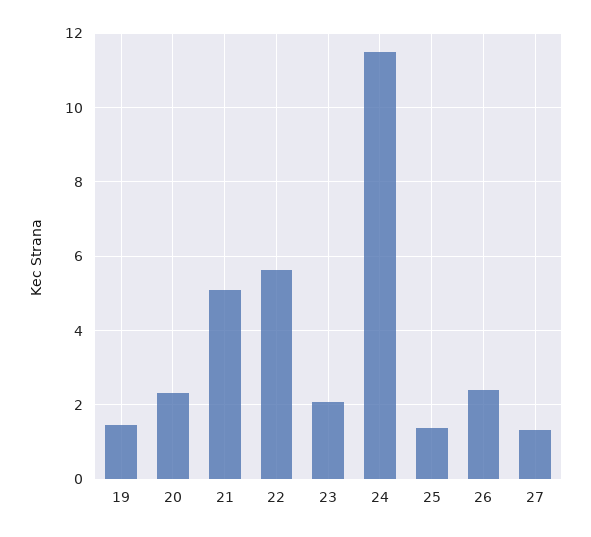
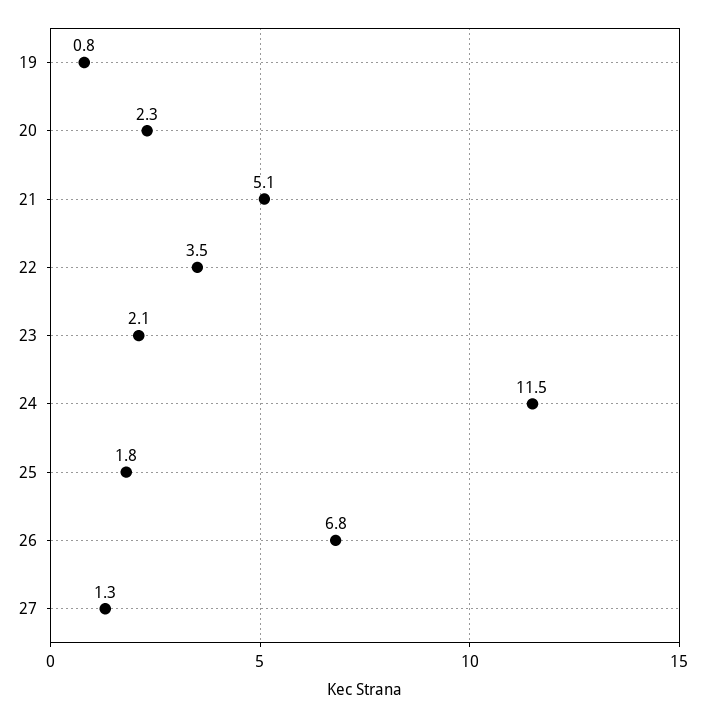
19: 1.4 -> 0.8
22: 5.6 -> 3.5
25: 1.4 -> 1.8
26: 2.4 -> 6.8

